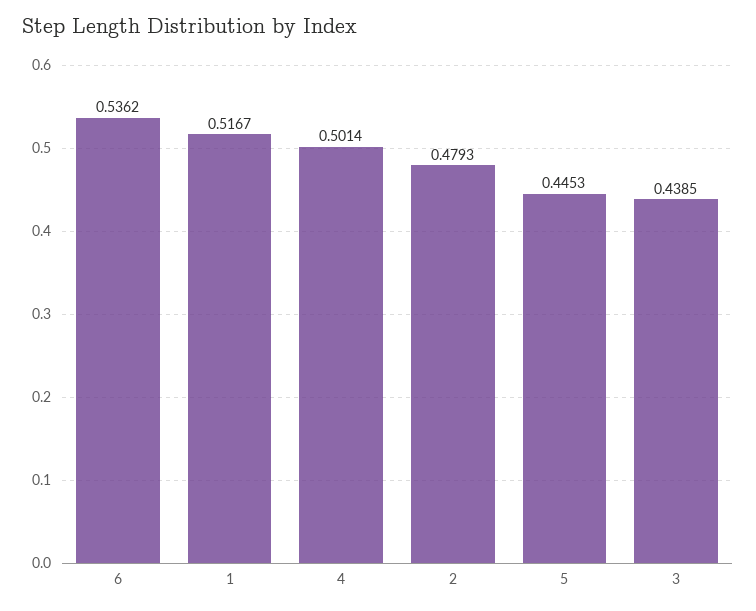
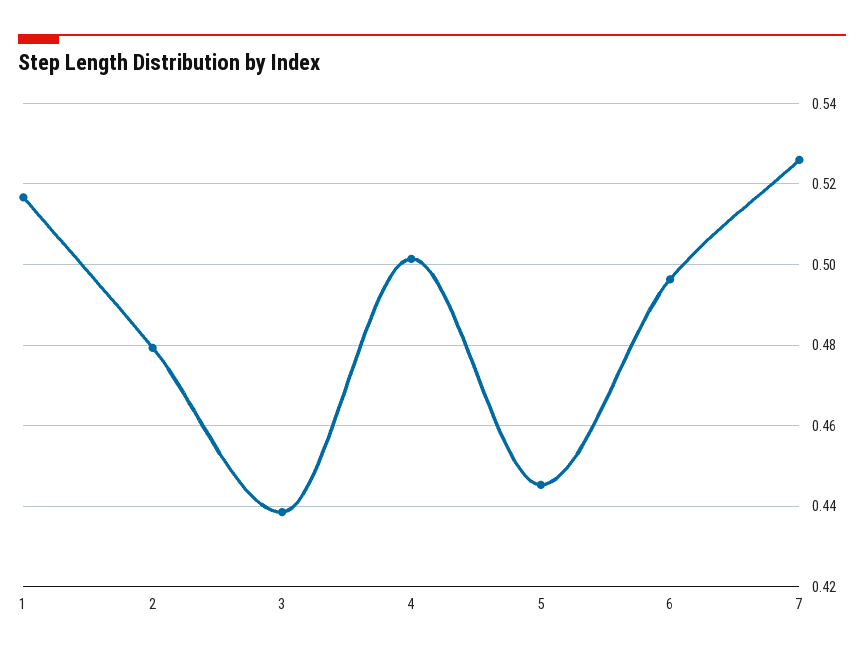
6: 0.5362 -> 0.496
7: none -> 0.526

